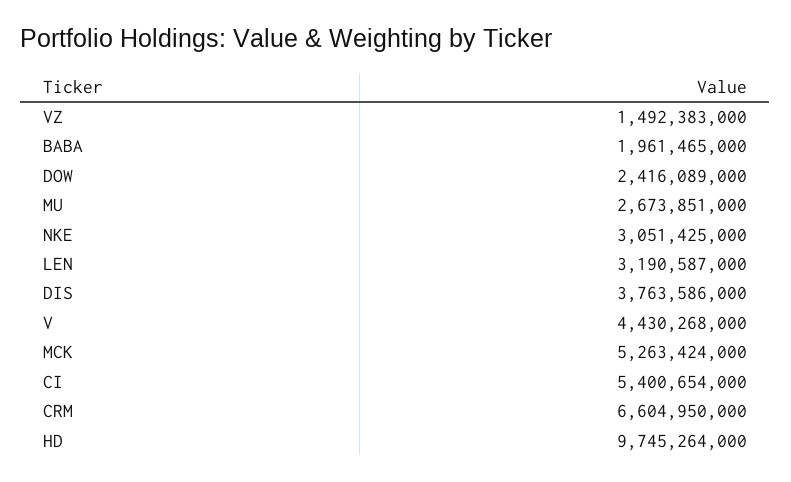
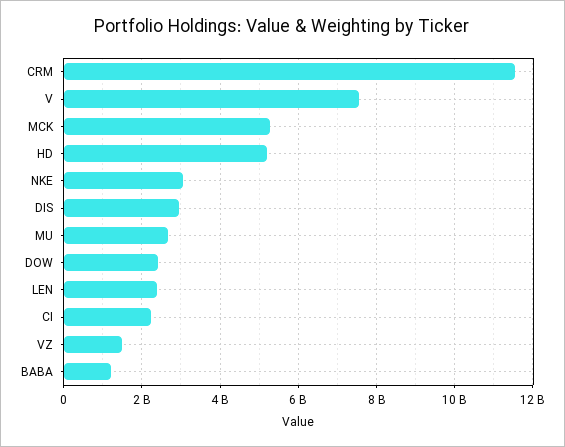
BABA: 1961465000 -> 1200000000
LEN: 3190587000 -> 2400000000
DIS: 3763586000 -> 3000000000
V: 4430268000 -> 7600000000
CI: 5400654000 -> 2200000000
CRM: 6604950000 -> 11600000000
HD: 9745264000 -> 5200000000

